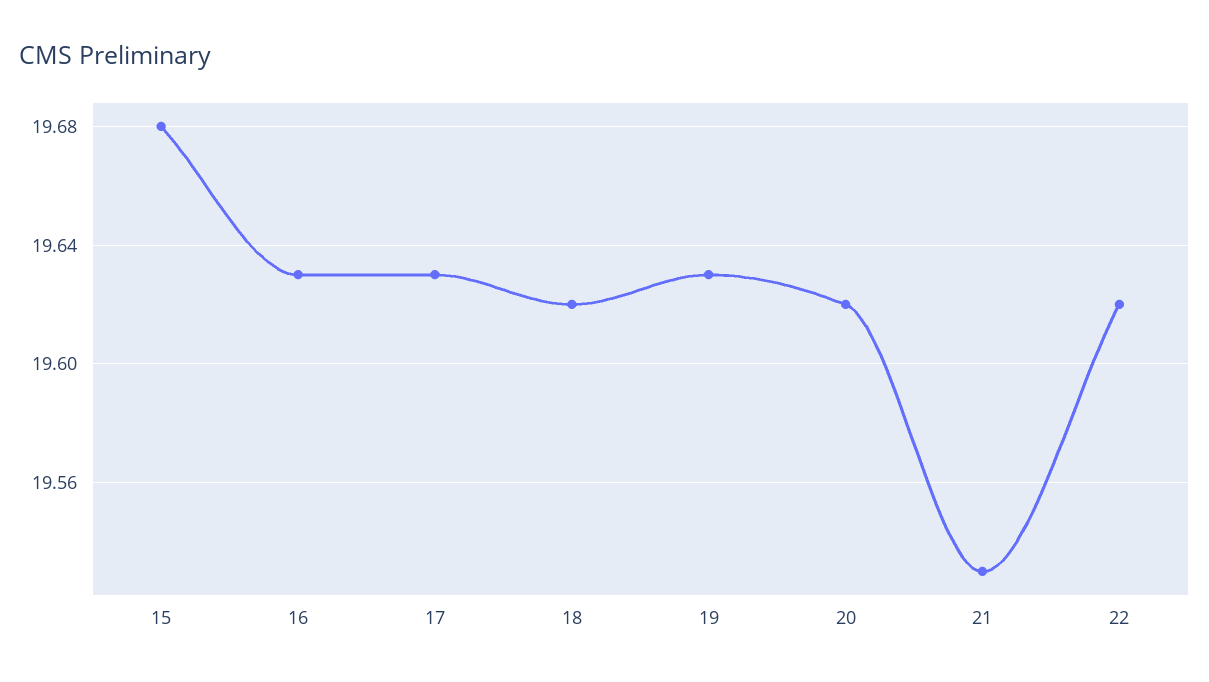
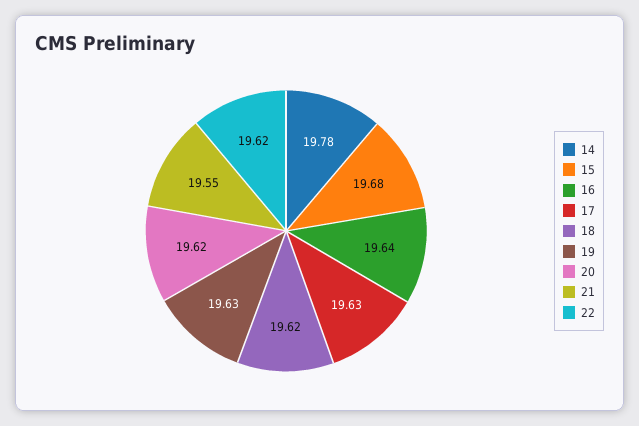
16: 19.63 -> 19.64
21: 19.53 -> 19.55
14: none -> 19.78

